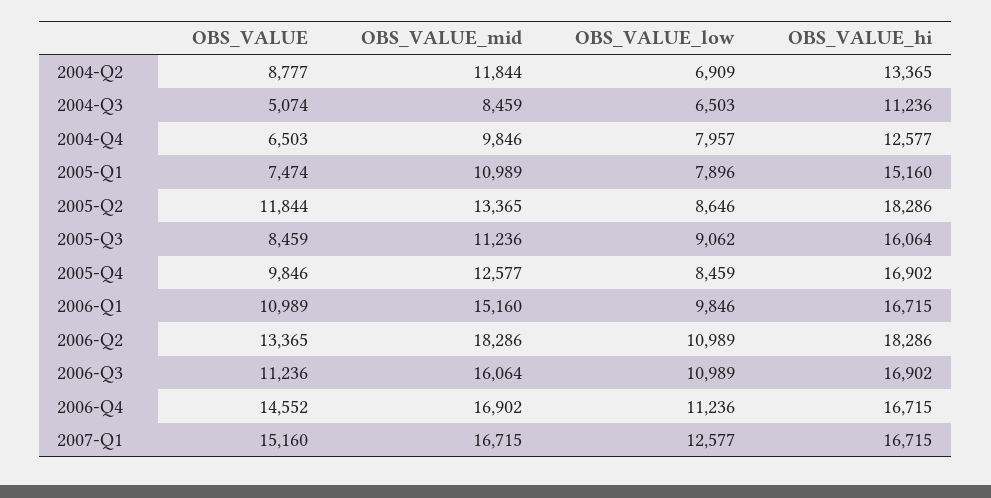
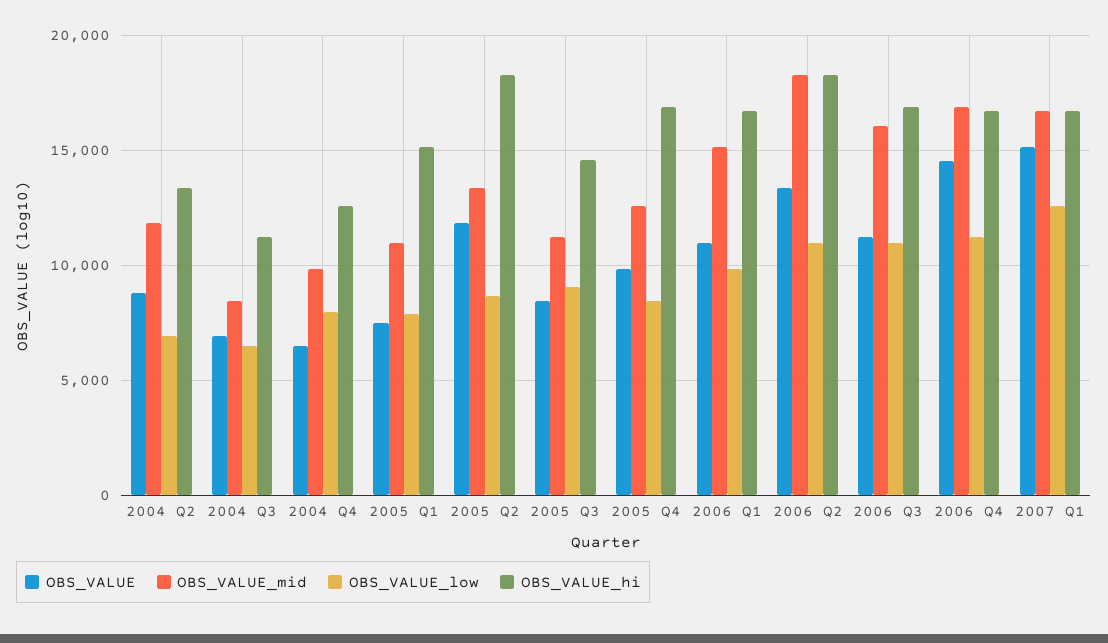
OBS_VALUE, 2004-Q3: 5074 -> 7000
OBS_VALUE_hi, 2005-Q3: 16064 -> 14500

